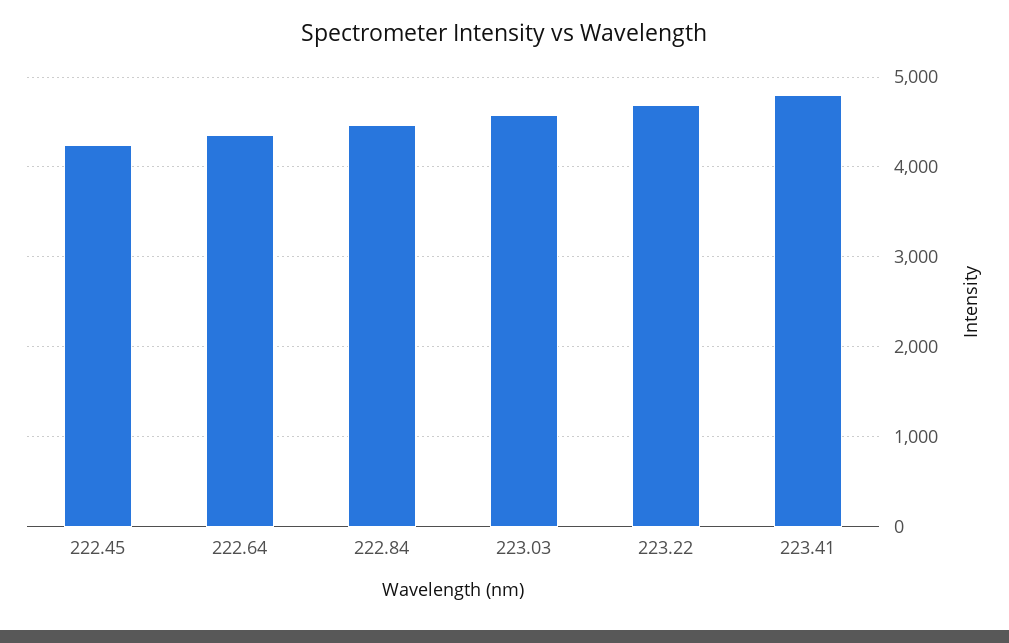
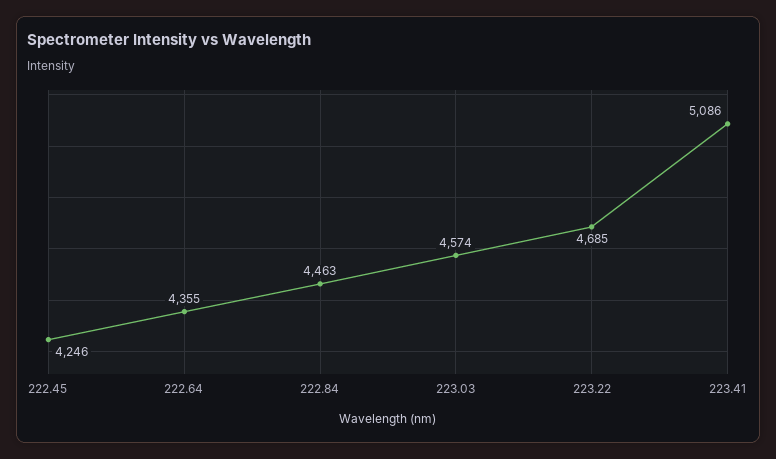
223.41: 4800 -> 5086

